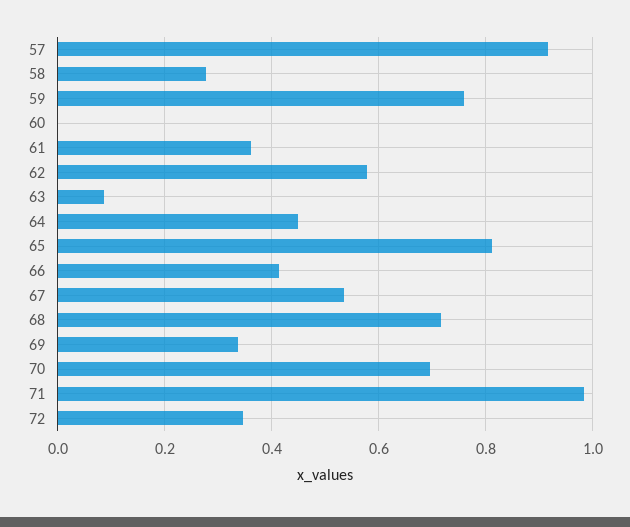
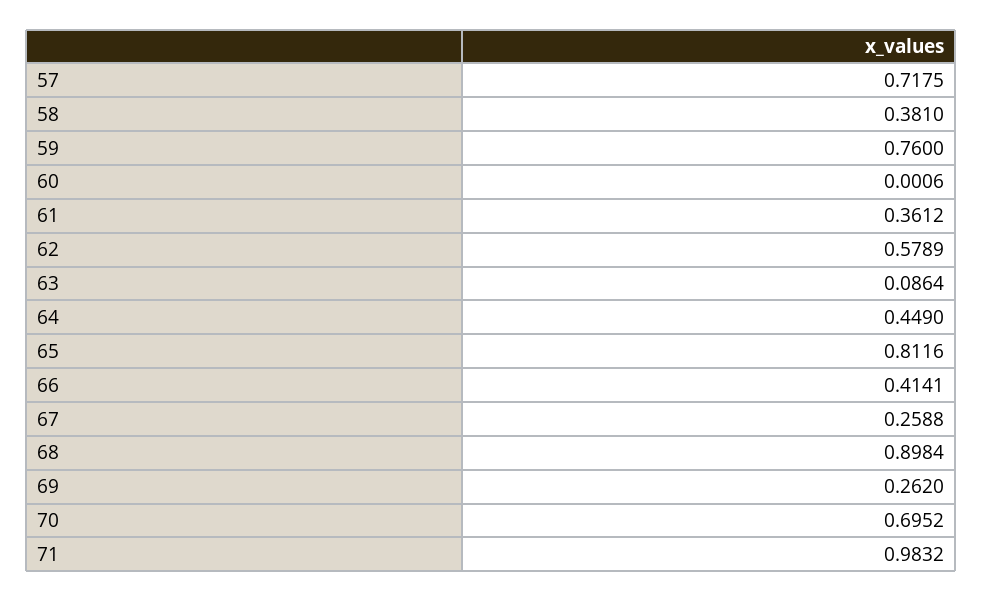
57: 0.92 -> 0.7175
58: 0.28 -> 0.381
67: 0.54 -> 0.2588
68: 0.72 -> 0.8984
69: 0.34 -> 0.262
72: 0.34 -> none

